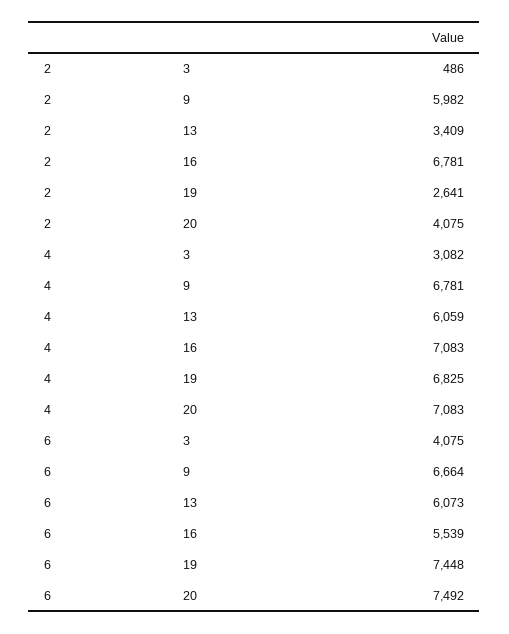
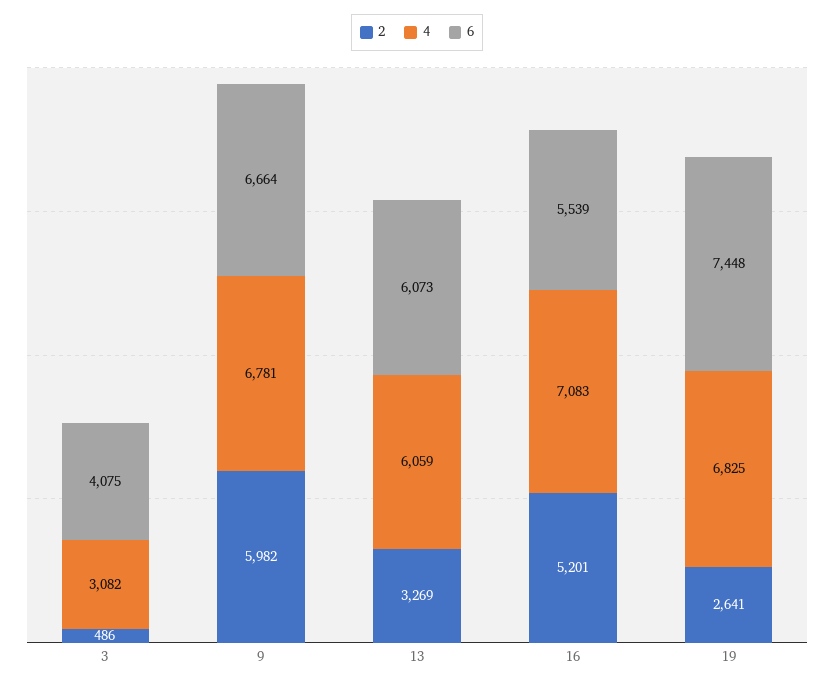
2, 13: 3409 -> 3269
2, 16: 6781 -> 5201
2, 20: 4075 -> none
4, 20: 7083 -> none
6, 20: 7492 -> none

